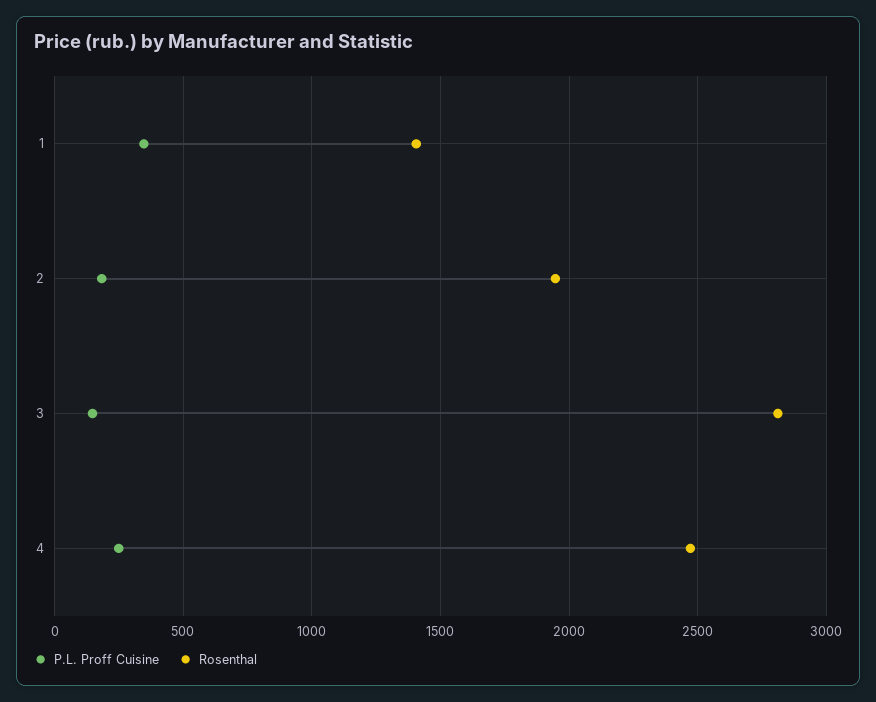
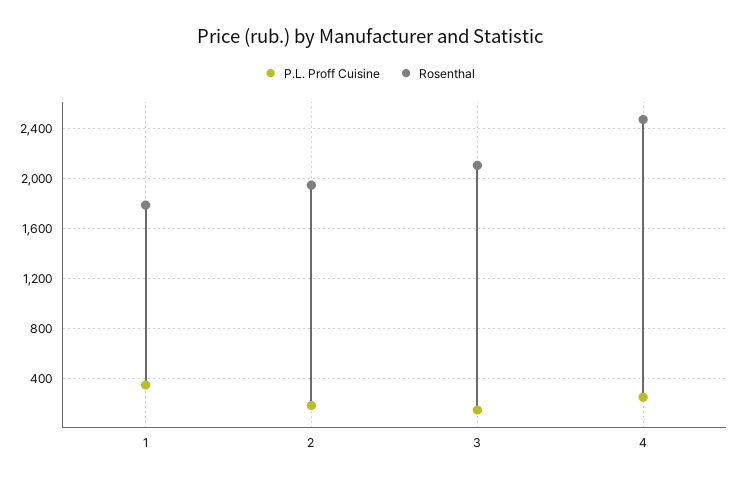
Rosenthal, 1: 1400 -> 1800
Rosenthal, 3: 2800 -> 2100

